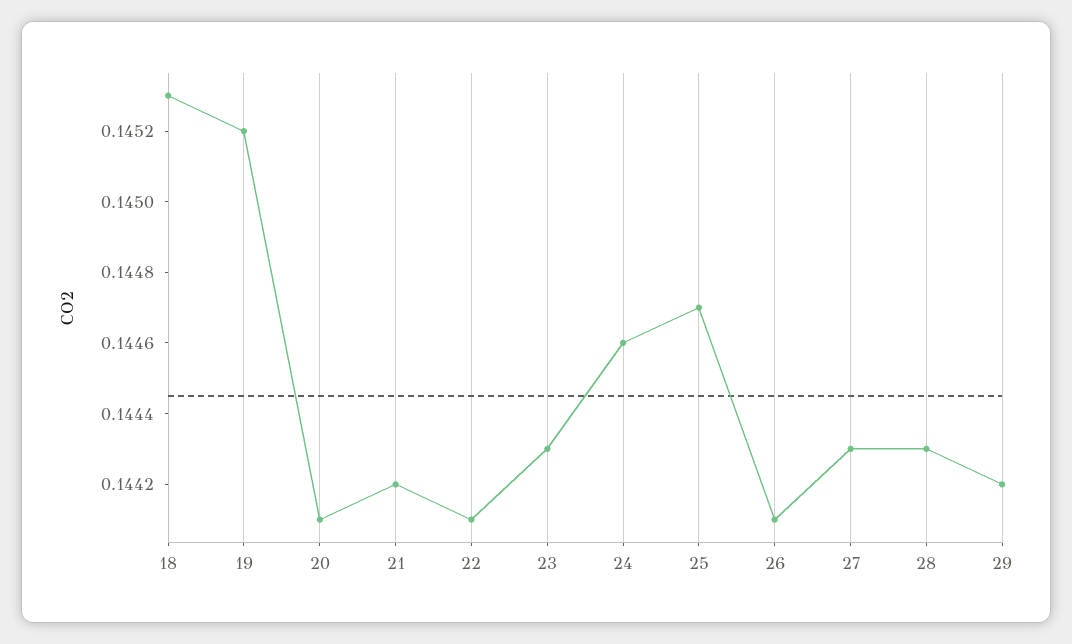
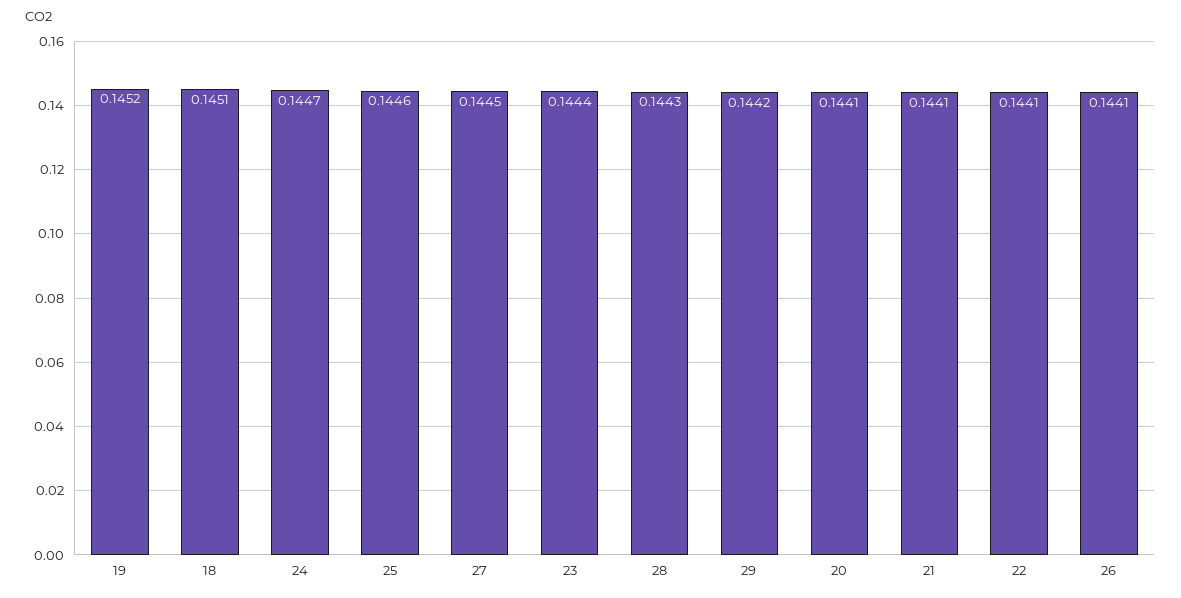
18: 0.1453 -> 0.1451
21: 0.1442 -> 0.1441
23: 0.1443 -> 0.1444
24: 0.1446 -> 0.1447
25: 0.1447 -> 0.1446
27: 0.1443 -> 0.1445

